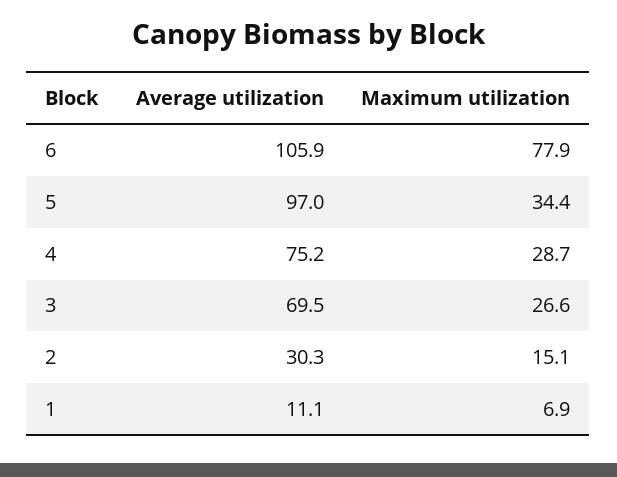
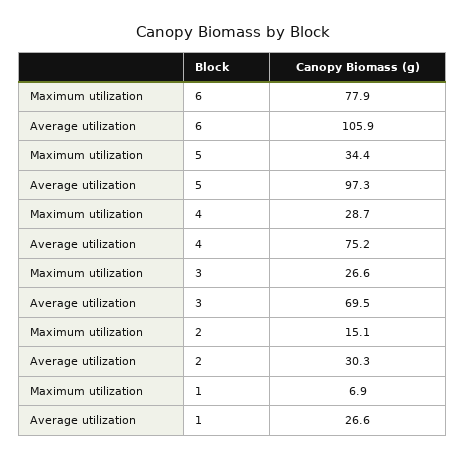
Average utilization, 5: 97 -> 97.3
Average utilization, 1: 11.1 -> 26.6

